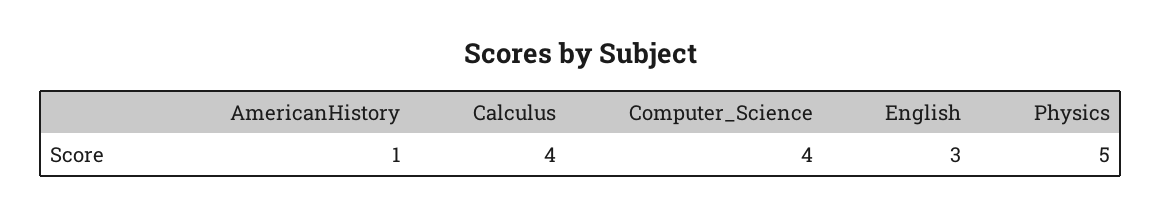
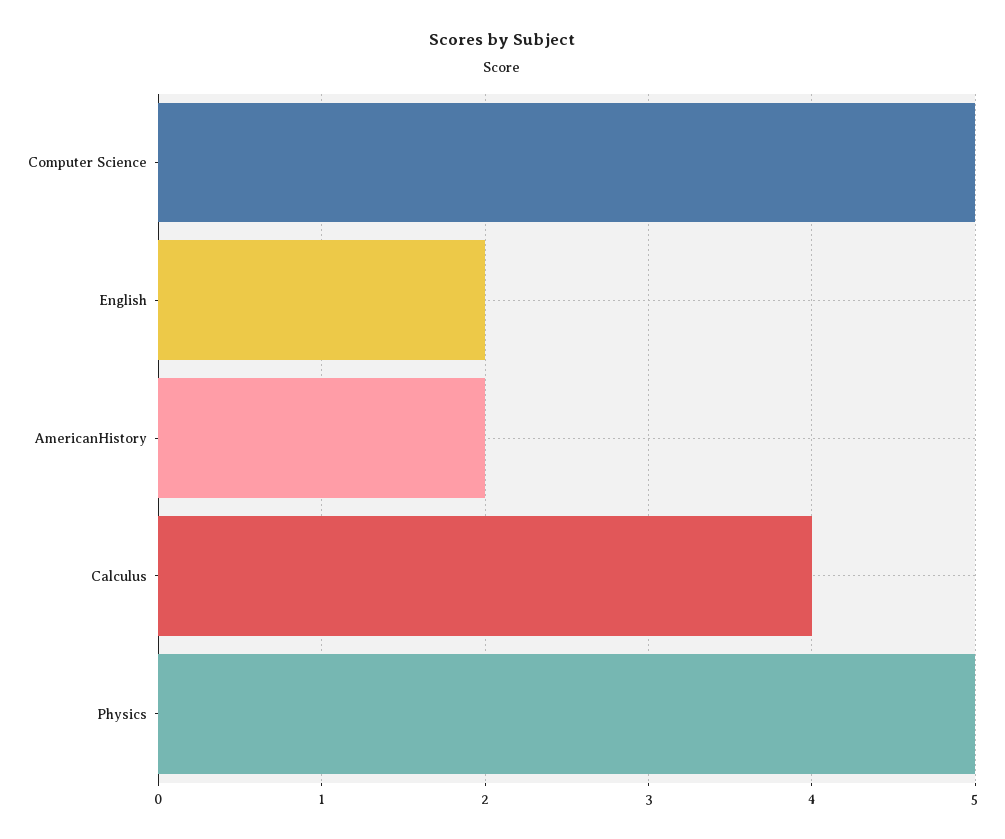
AmericanHistory: 1 -> 2
Computer_Science: 4 -> 5
English: 3 -> 2

